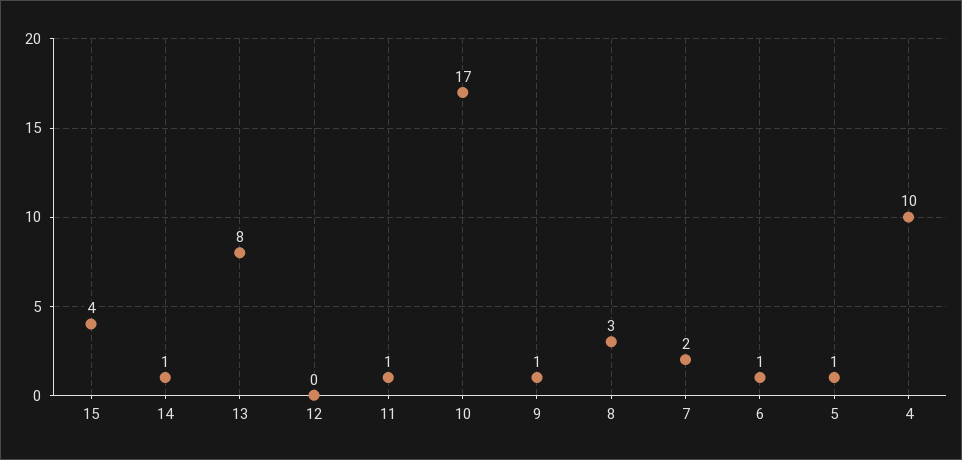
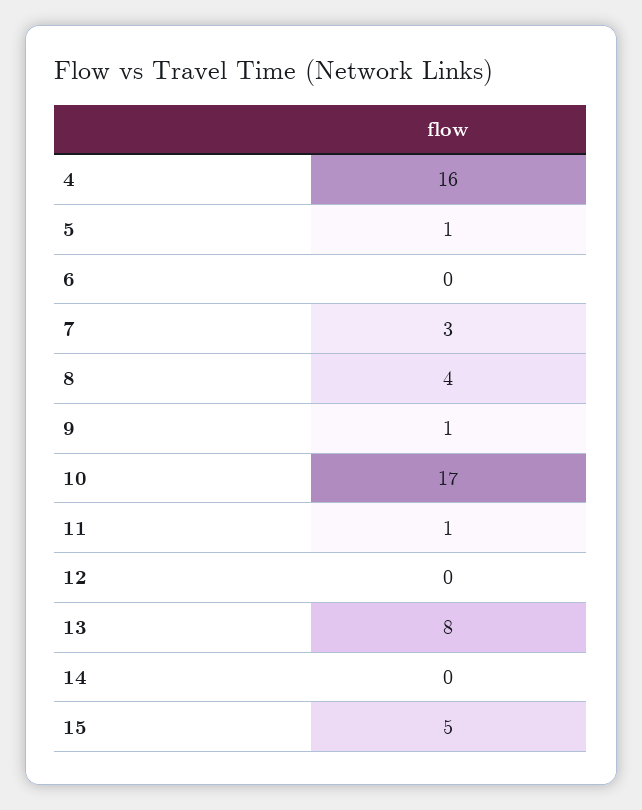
15: 4 -> 5
14: 1 -> 0
8: 3 -> 4
7: 2 -> 3
6: 1 -> 0
4: 10 -> 16

